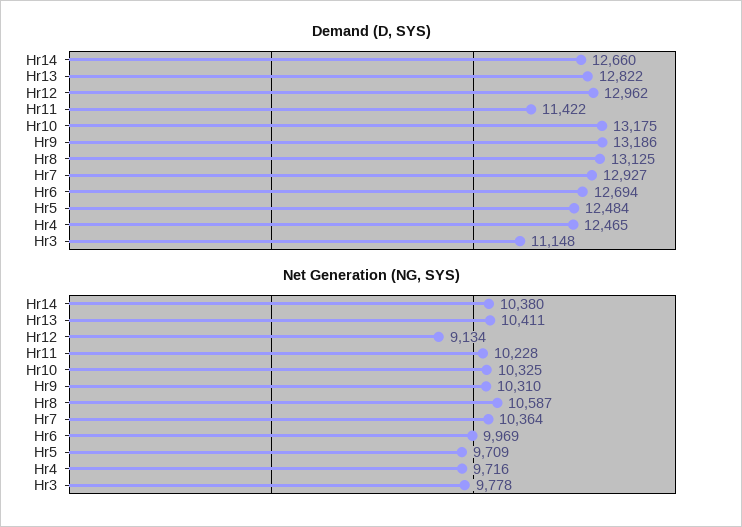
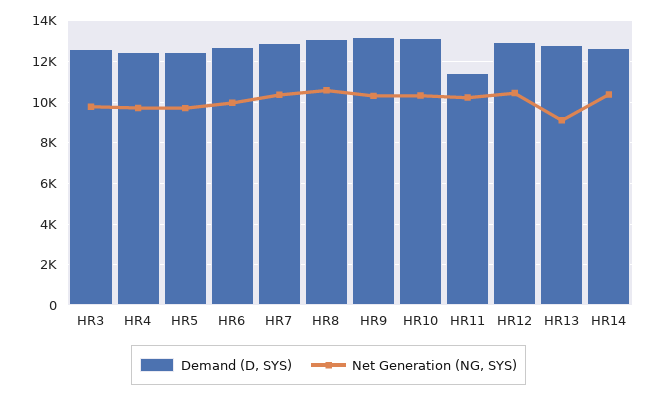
Demand (D, SYS), Hr3: 11148 -> 12500
Net Generation (NG, SYS), Hr13: 10411 -> 9000
Net Generation (NG, SYS), Hr12: 9134 -> 10500

